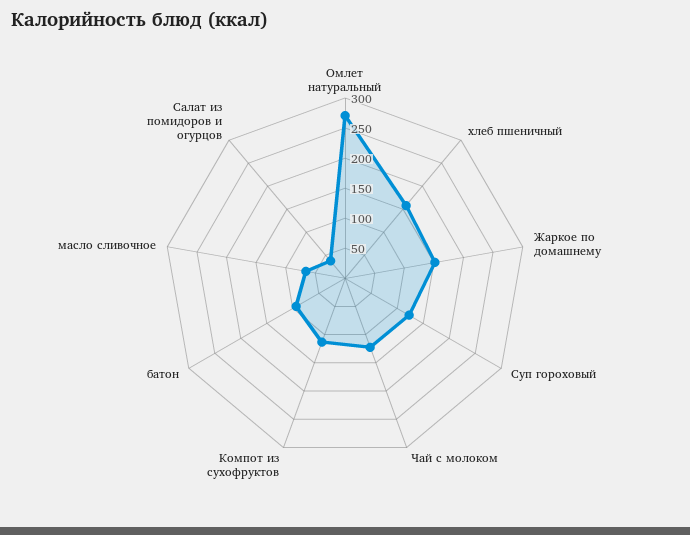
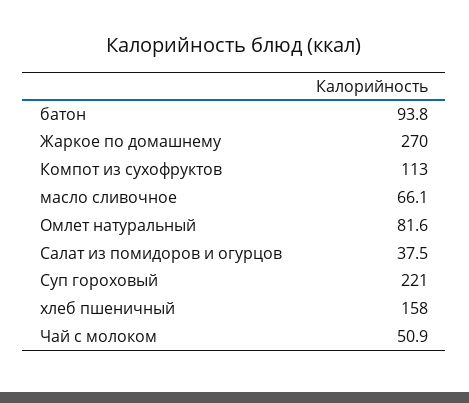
Омлет натуральный: 275 -> 81.6
Жаркое по домашнему: 150 -> 270
Суп гороховый: 125 -> 221
Чай с молоком: 125 -> 50.9

